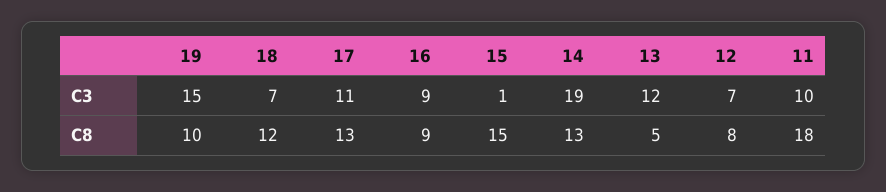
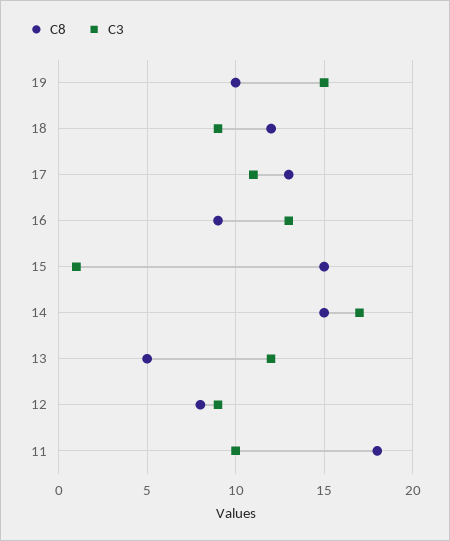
C3, 18: 7 -> 9
C3, 16: 9 -> 13
C3, 14: 19 -> 17
C3, 12: 7 -> 9
C8, 14: 13 -> 15

